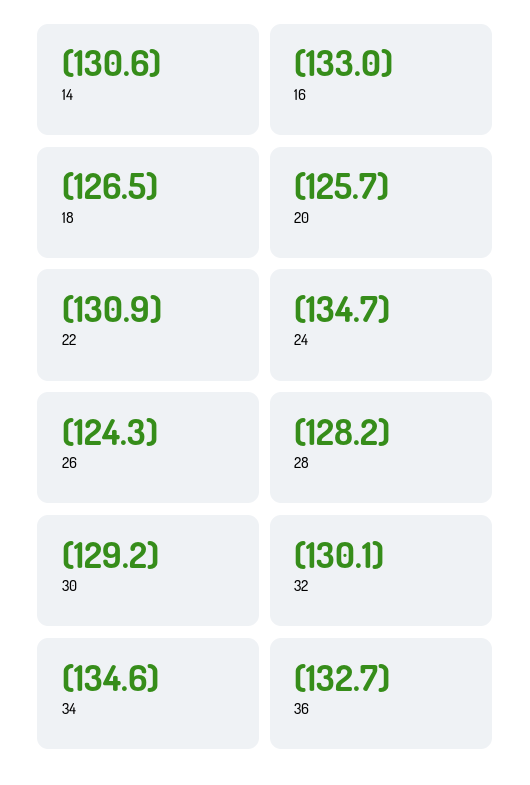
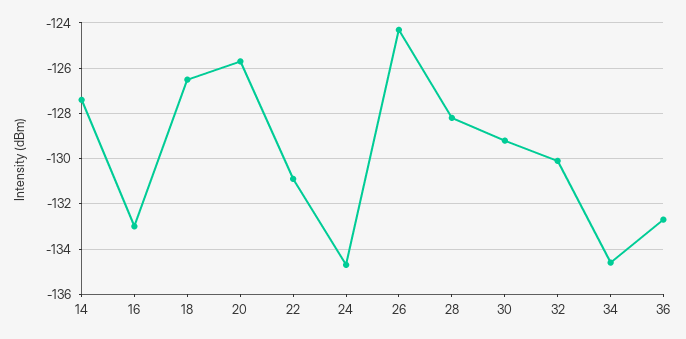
14: -130.6 -> -127.5

